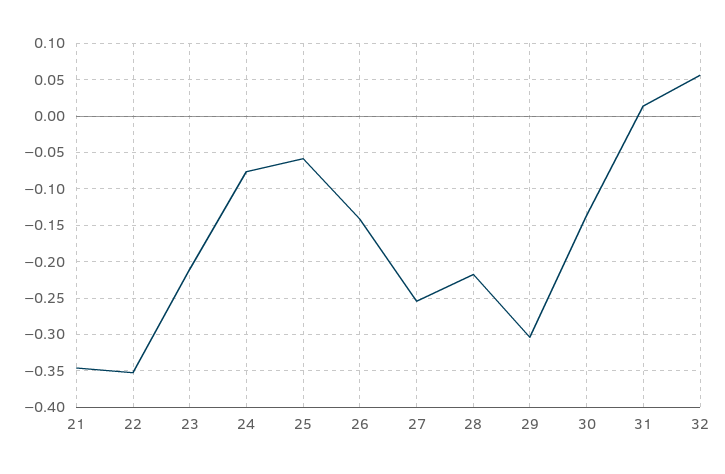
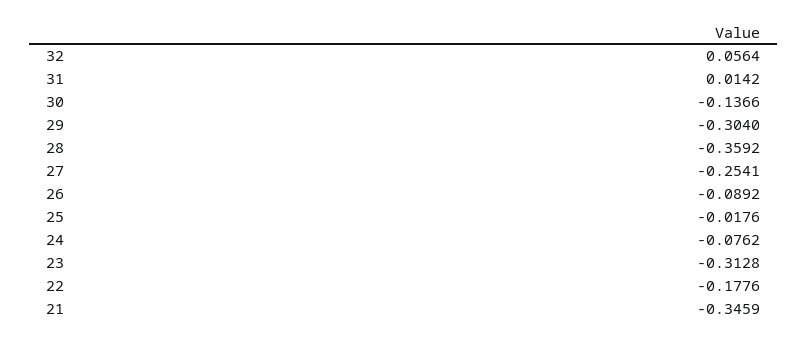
22: -0.35 -> -0.1776
23: -0.21 -> -0.3128
25: -0.06 -> -0.0176
26: -0.14 -> -0.0892
28: -0.22 -> -0.3592

